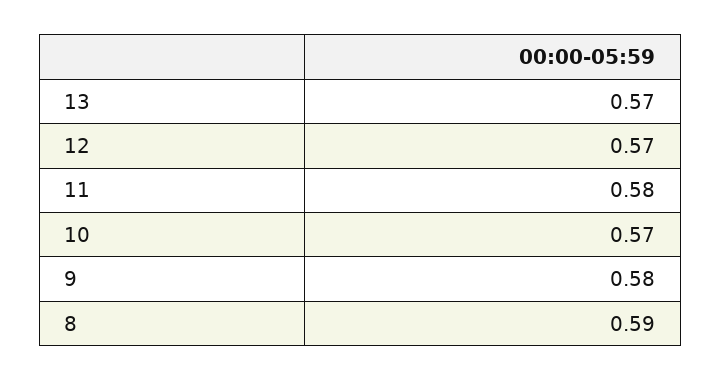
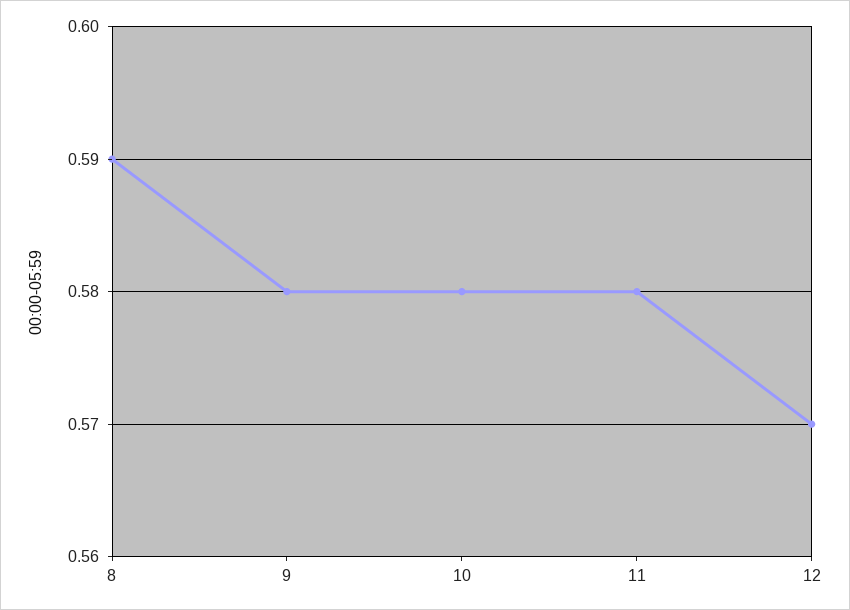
13: 0.57 -> none
10: 0.57 -> 0.58

